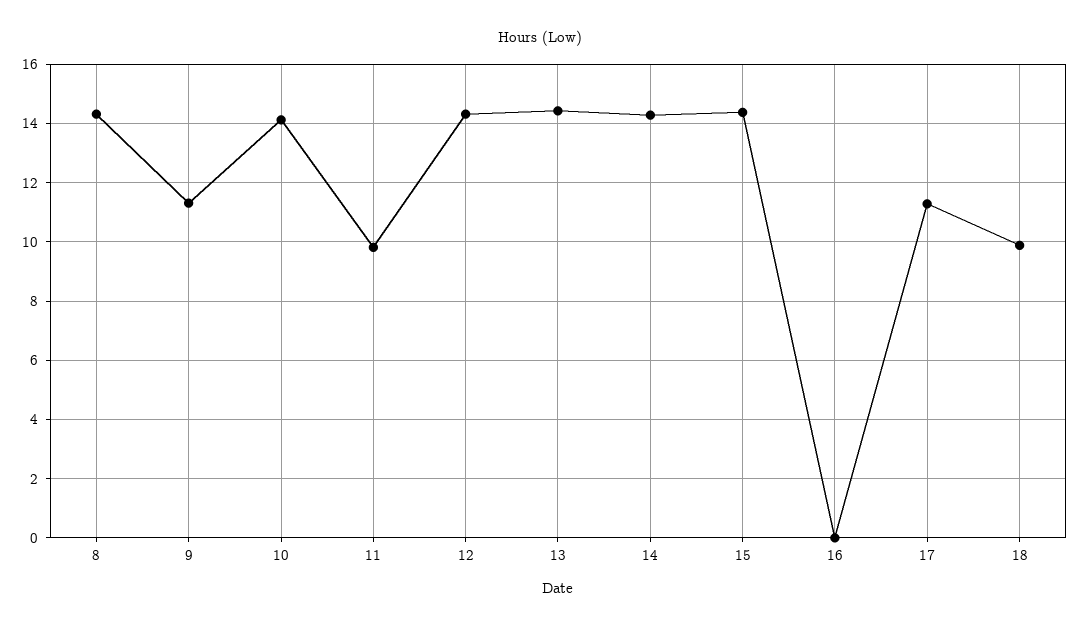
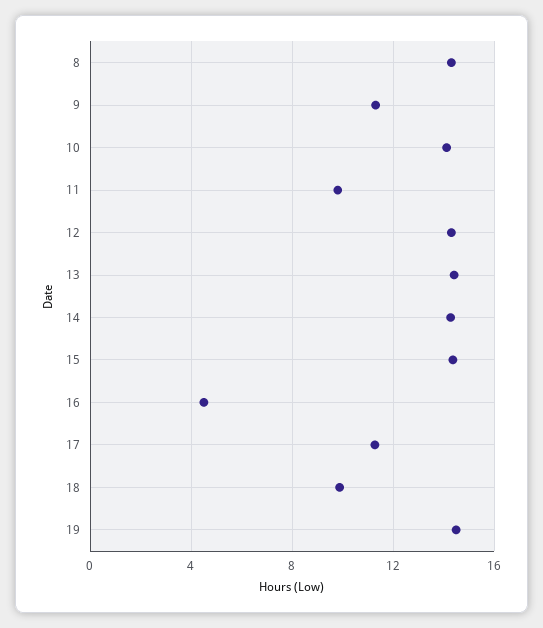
16: 0 -> 4.5
19: none -> 14.5

